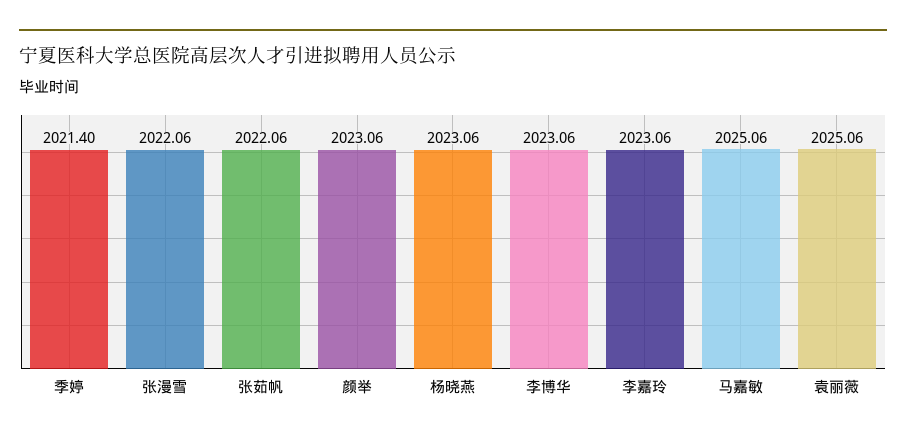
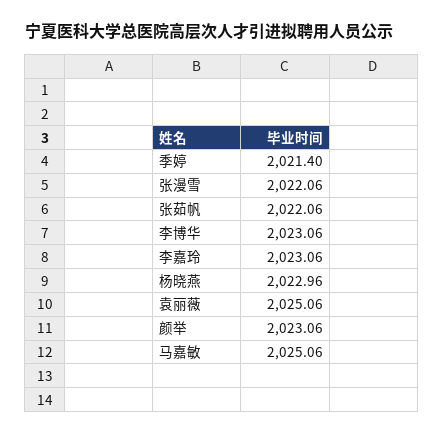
杨晓燕: 2023.06 -> 2022.96

